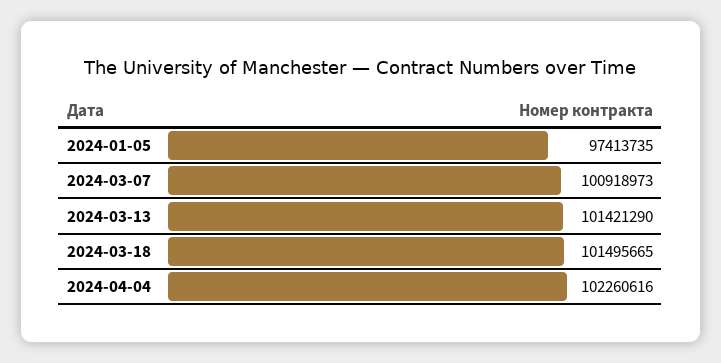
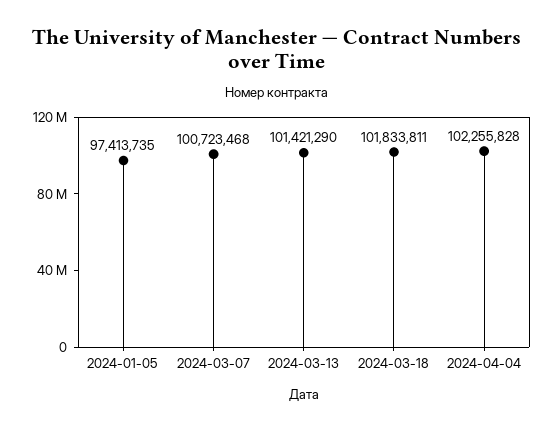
2024-03-07: 100918973 -> 100723468
2024-03-18: 101495665 -> 101833811
2024-04-04: 102260616 -> 102255828

